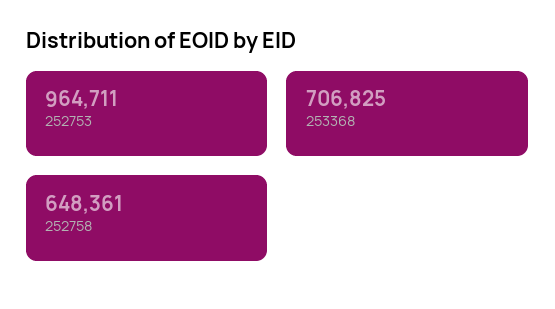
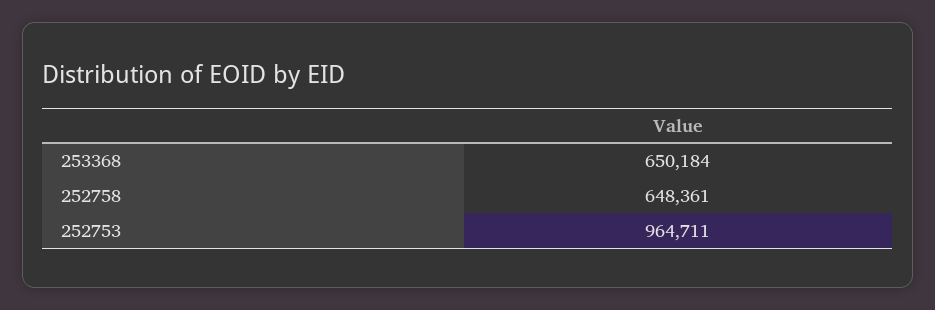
253368: 706825 -> 650184

